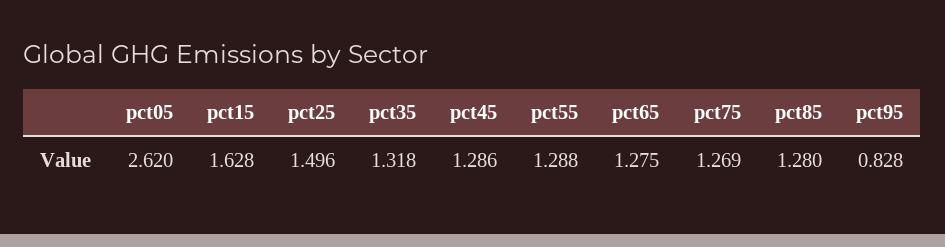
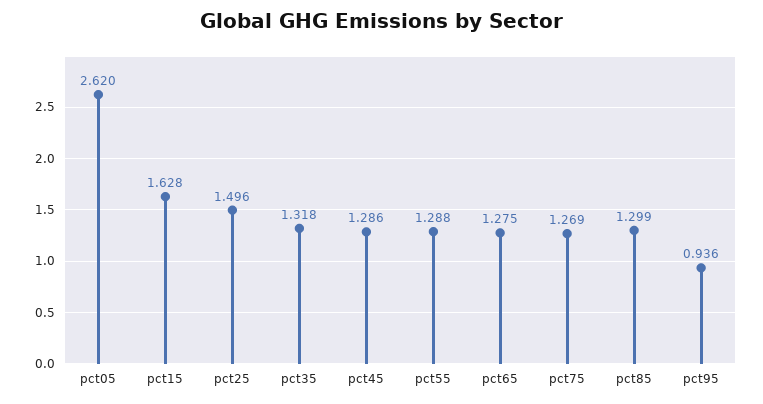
pct85: 1.28 -> 1.299
pct95: 0.828 -> 0.936

